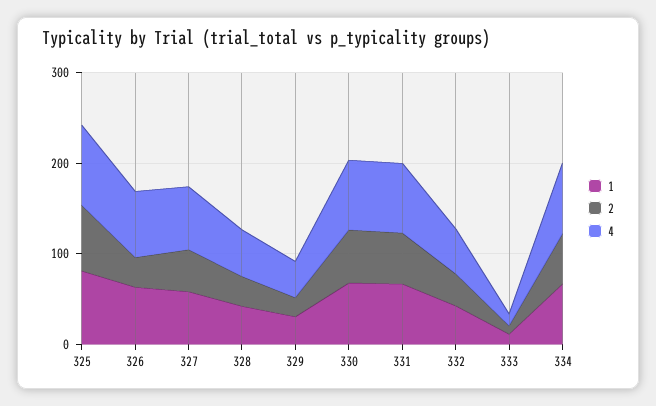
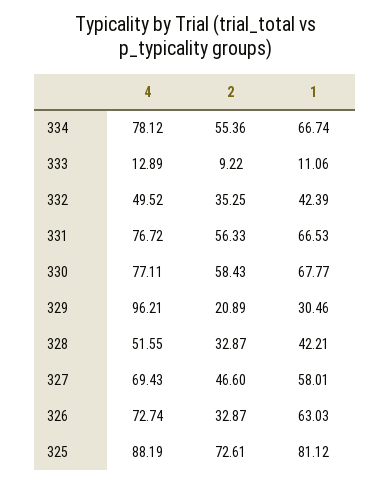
4, 329: 40 -> 96.21

